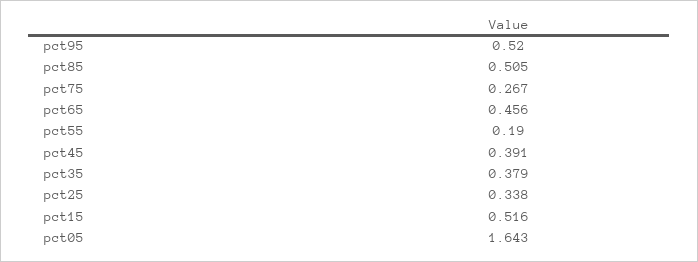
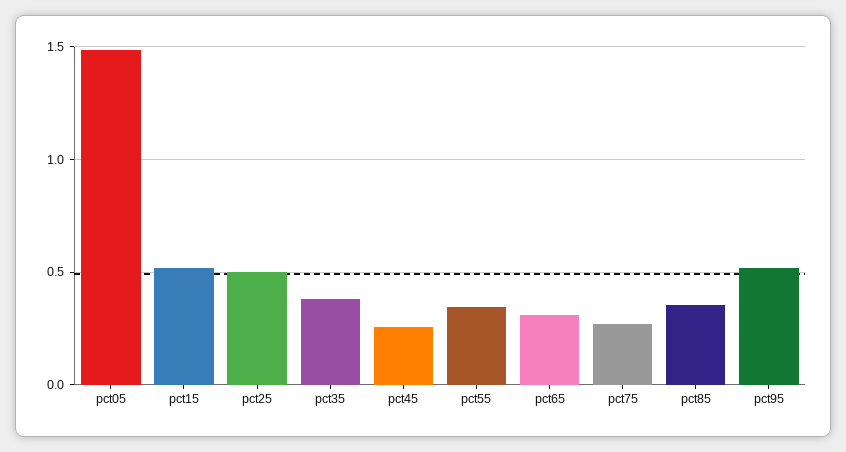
pct85: 0.505 -> 0.35
pct65: 0.456 -> 0.3
pct55: 0.19 -> 0.35
pct45: 0.391 -> 0.25
pct25: 0.338 -> 0.5
pct05: 1.643 -> 1.5

